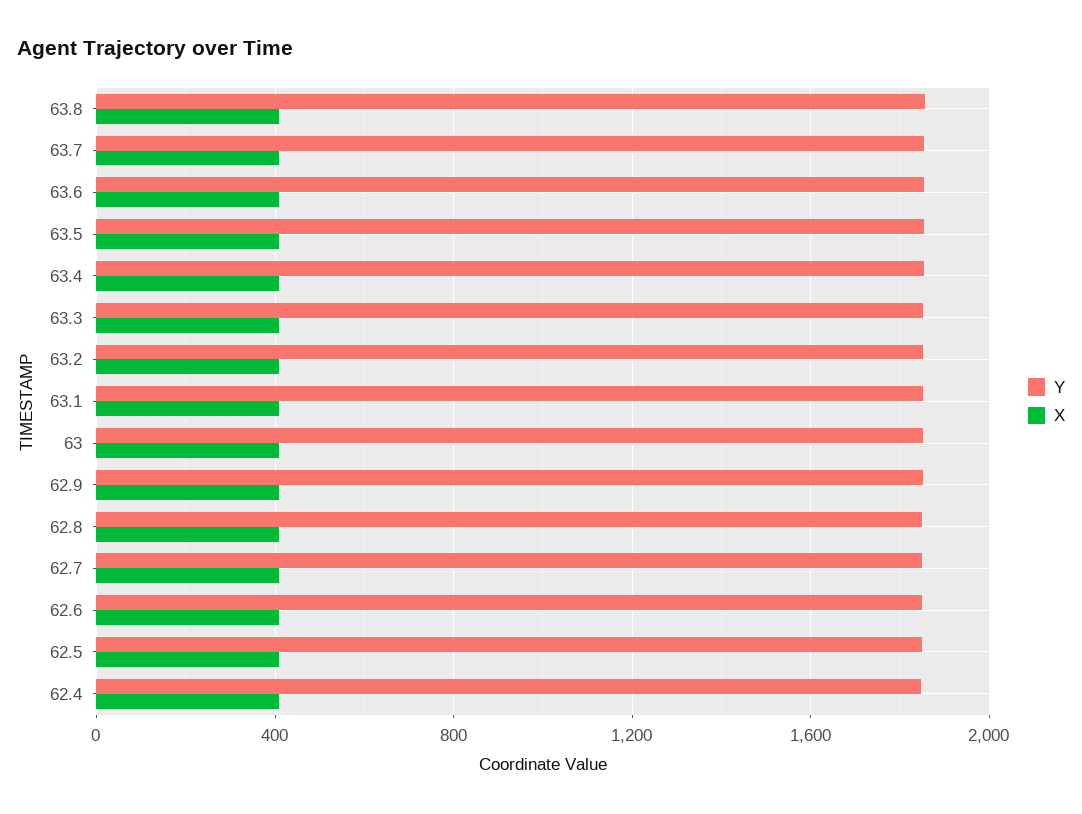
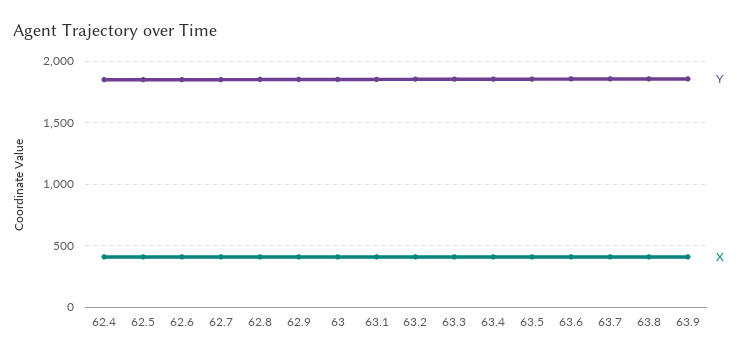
Y, 63.9: none -> 1850
X, 63.9: none -> 400

